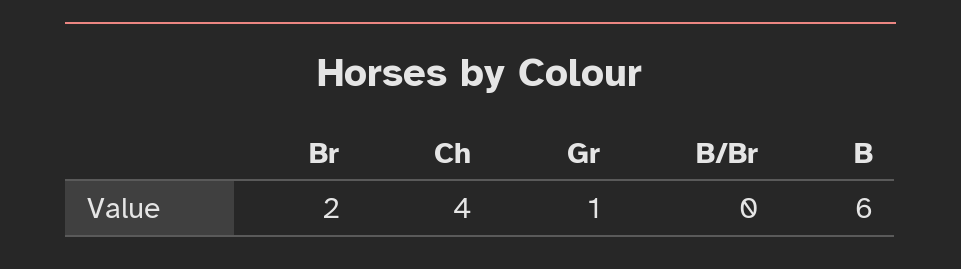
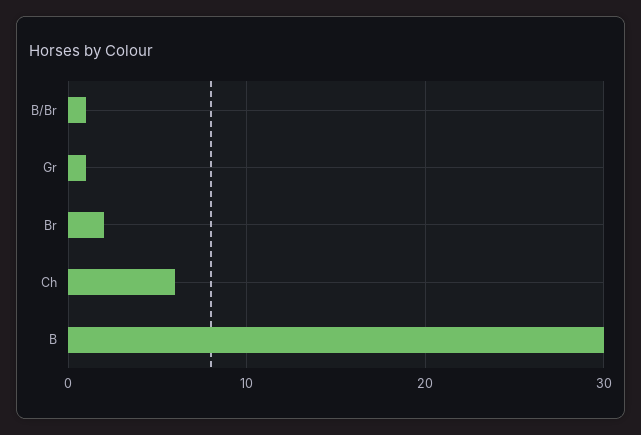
Ch: 4 -> 6
B/Br: 0 -> 1
B: 6 -> 30

